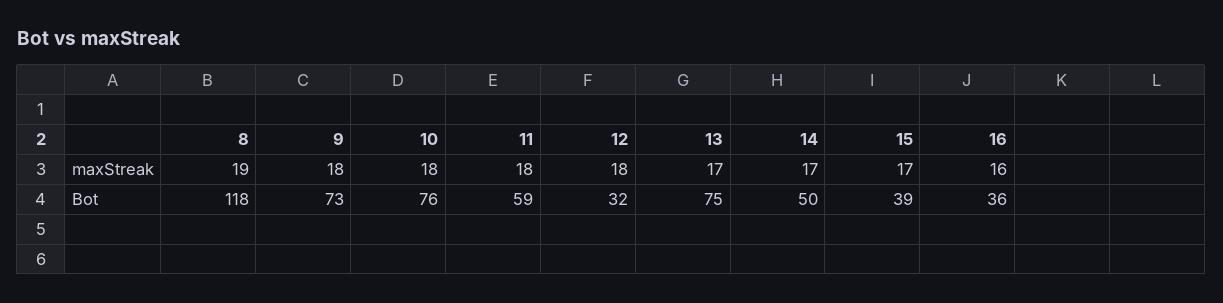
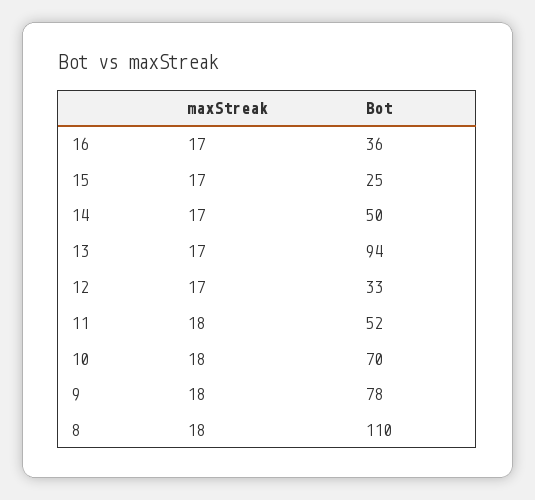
8, maxStreak: 19 -> 18
12, maxStreak: 18 -> 17
16, maxStreak: 16 -> 17
8, Bot: 118 -> 110
9, Bot: 73 -> 78
10, Bot: 76 -> 70
11, Bot: 59 -> 52
12, Bot: 32 -> 33
13, Bot: 75 -> 94
15, Bot: 39 -> 25

